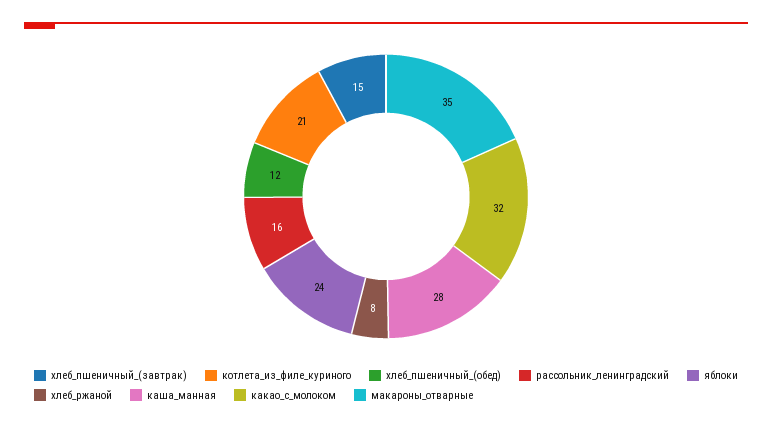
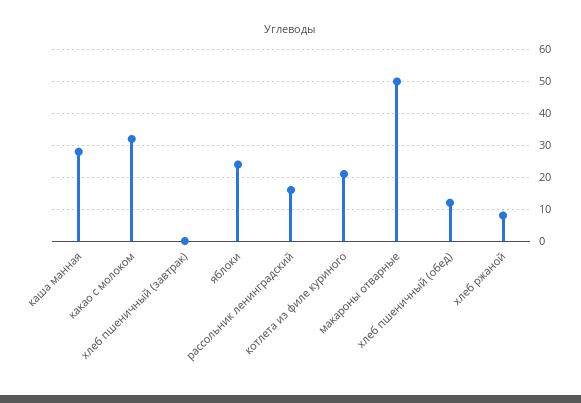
хлеб_пшеничный_(завтрак): 15 -> 0
макароны_отварные: 35 -> 50

